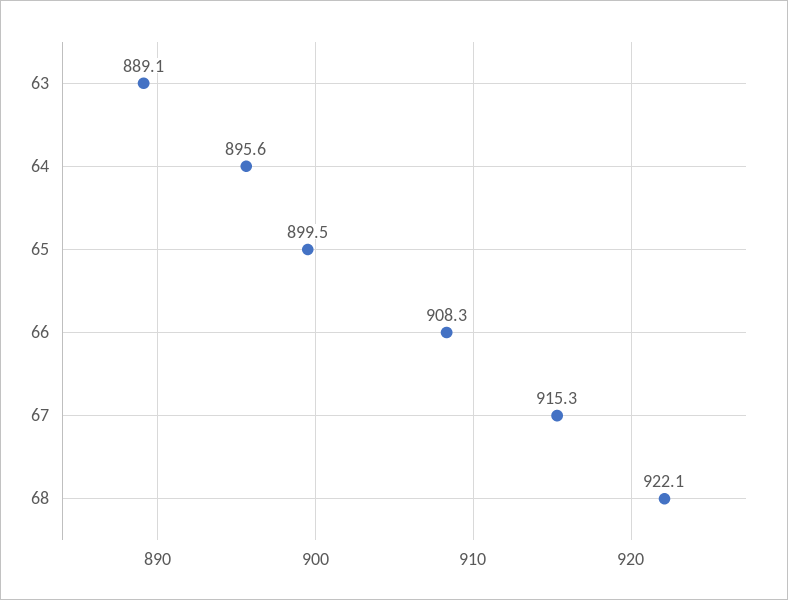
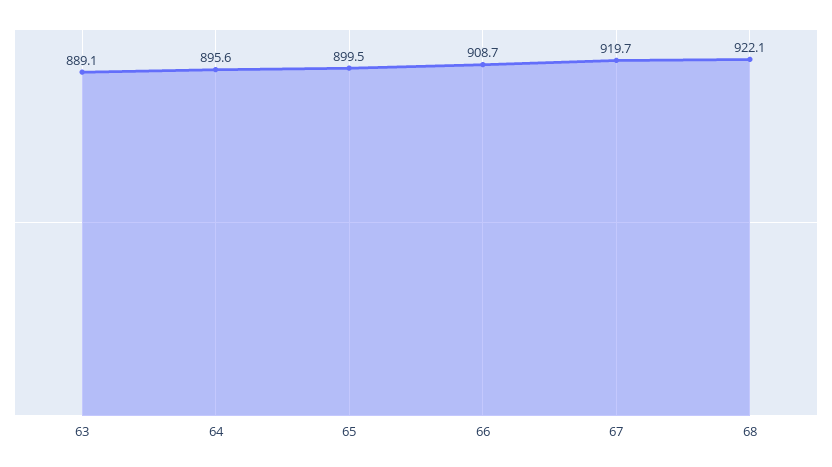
66: 908.3 -> 908.7
67: 915.3 -> 919.7

